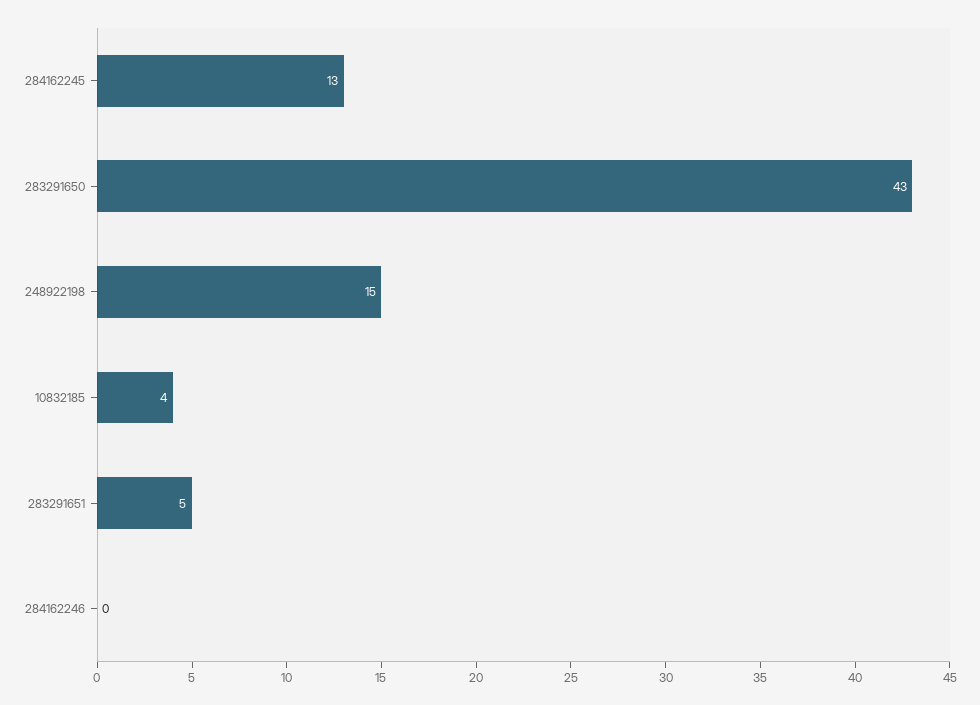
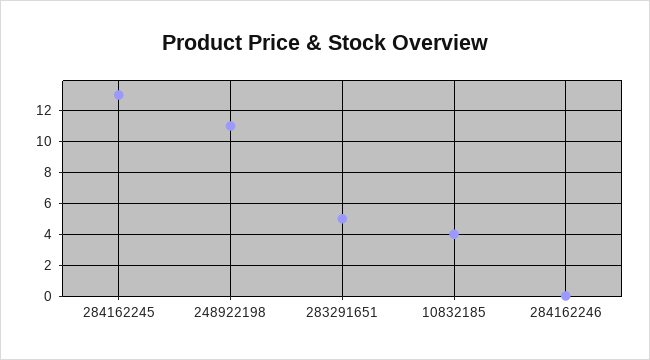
283291650: 43 -> none
248922198: 15 -> 11

